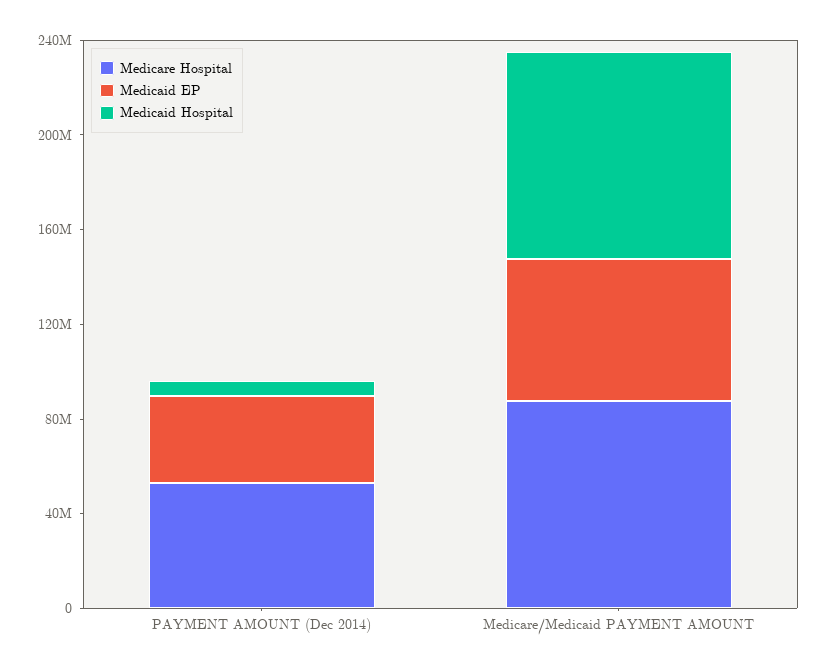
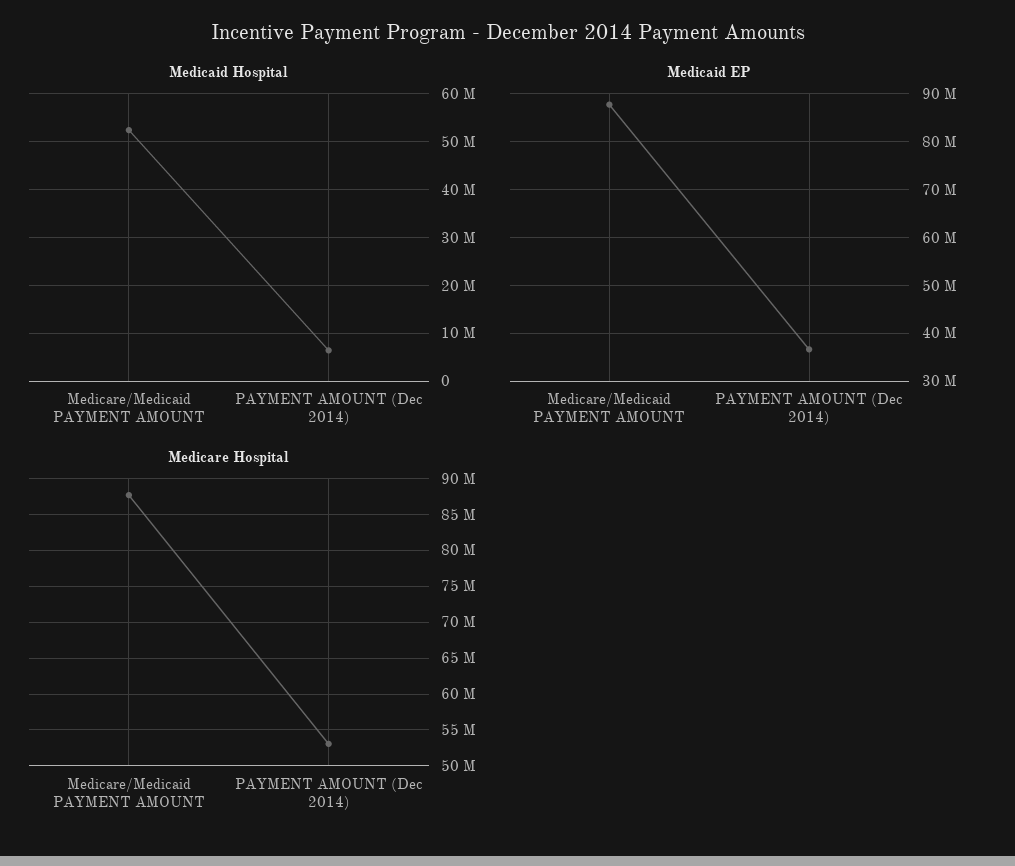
Medicaid EP, Medicare/Medicaid PAYMENT AMOUNT: 60000000 -> 88000000
Medicaid Hospital, Medicare/Medicaid PAYMENT AMOUNT: 90000000 -> 52000000

